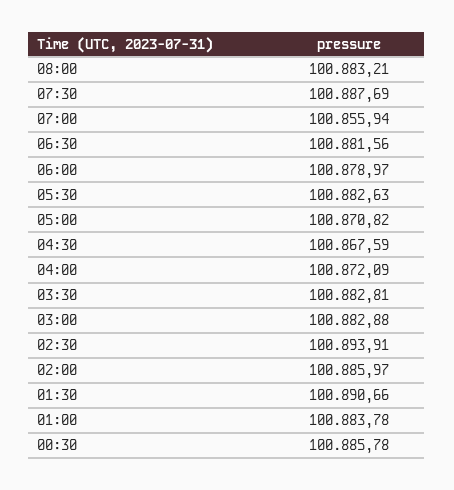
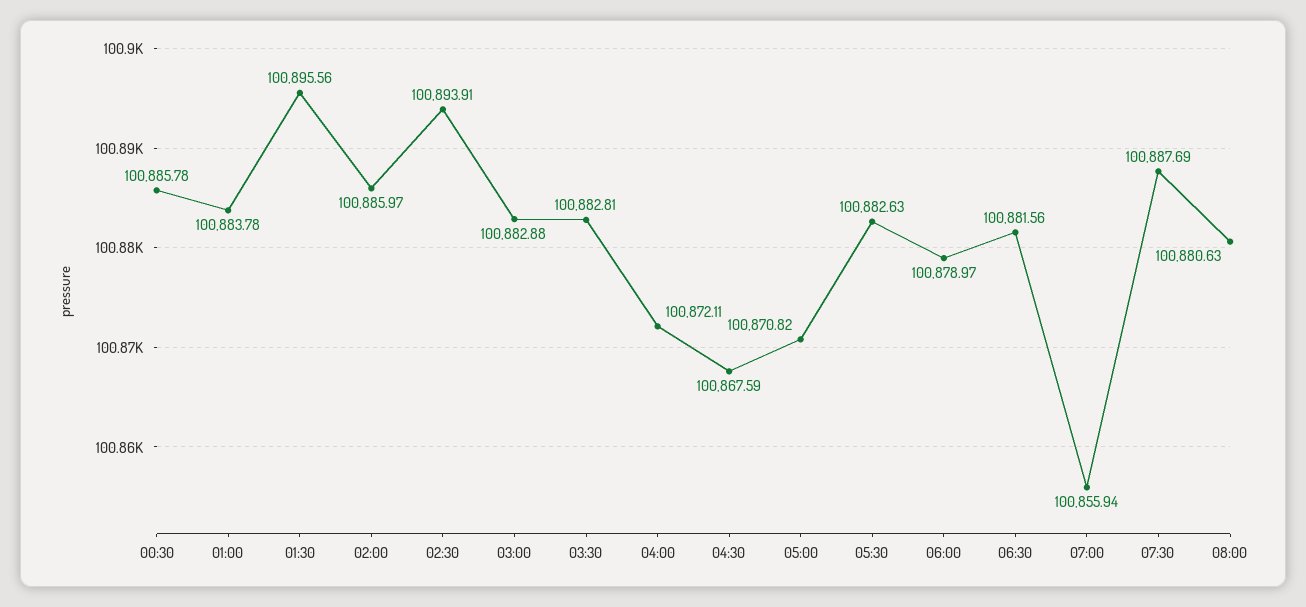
08:00: 100883.21 -> 100880.63
04:00: 100872.09 -> 100872.11
01:30: 100890.66 -> 100895.56

